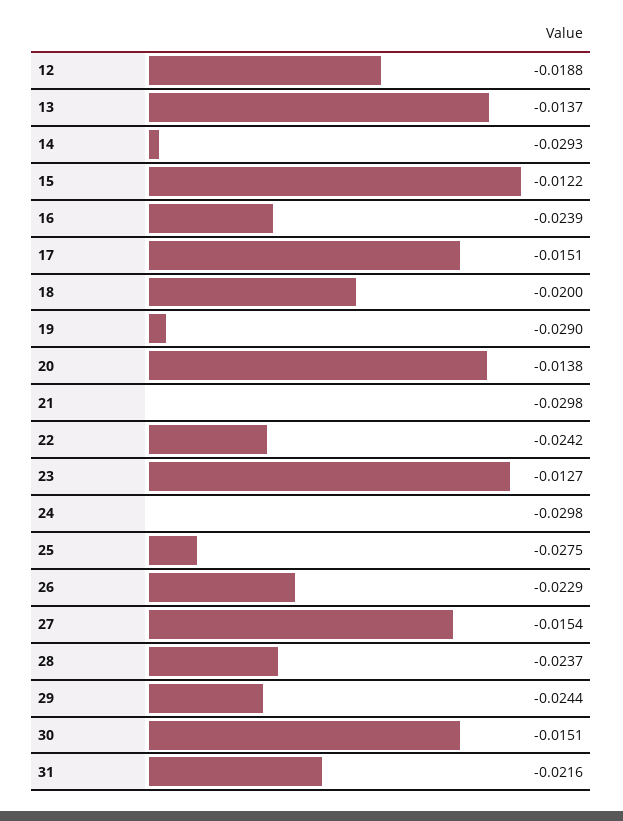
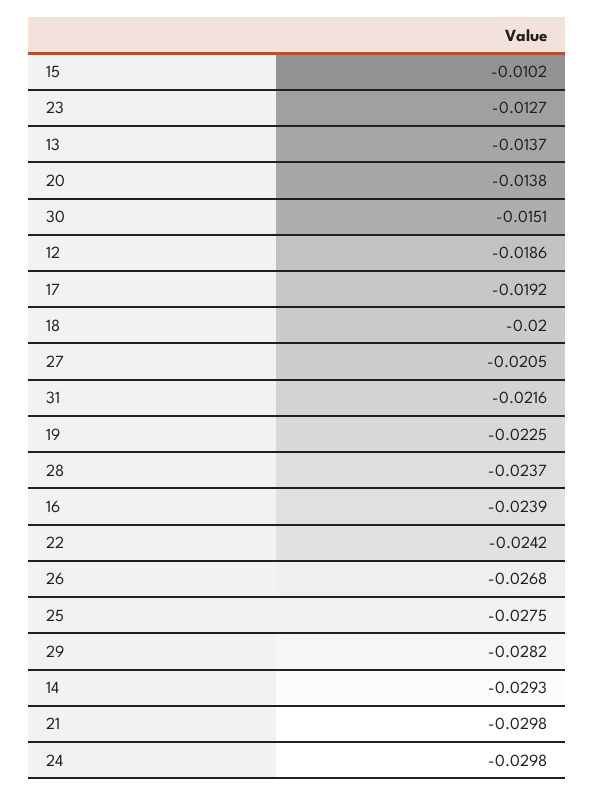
12: -0.0188 -> -0.0186
15: -0.0122 -> -0.0102
17: -0.0151 -> -0.0192
19: -0.029 -> -0.0225
26: -0.0229 -> -0.0268
27: -0.0154 -> -0.0205
29: -0.0244 -> -0.0282

